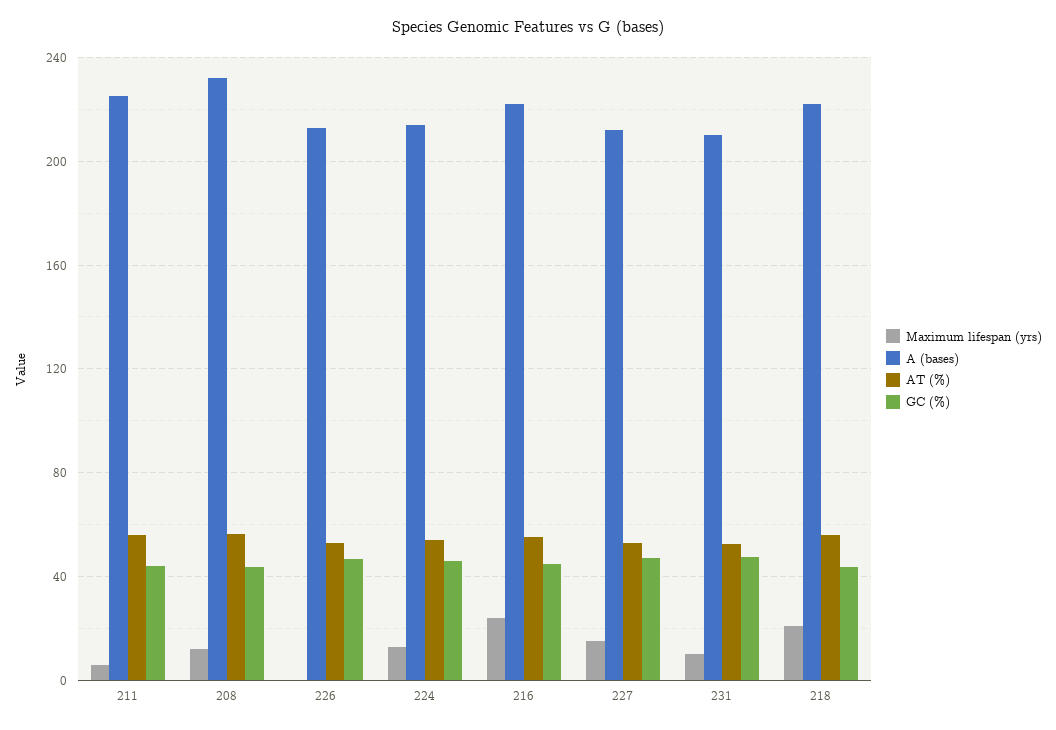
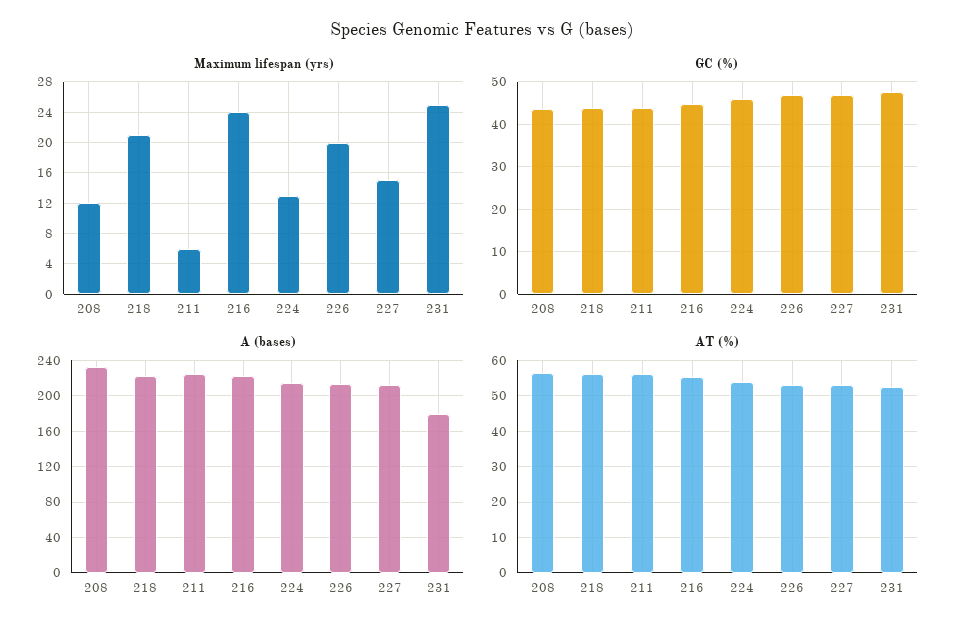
Maximum lifespan (yrs), 226: 0 -> 20
Maximum lifespan (yrs), 231: 10 -> 25
A (bases), 231: 210 -> 180

